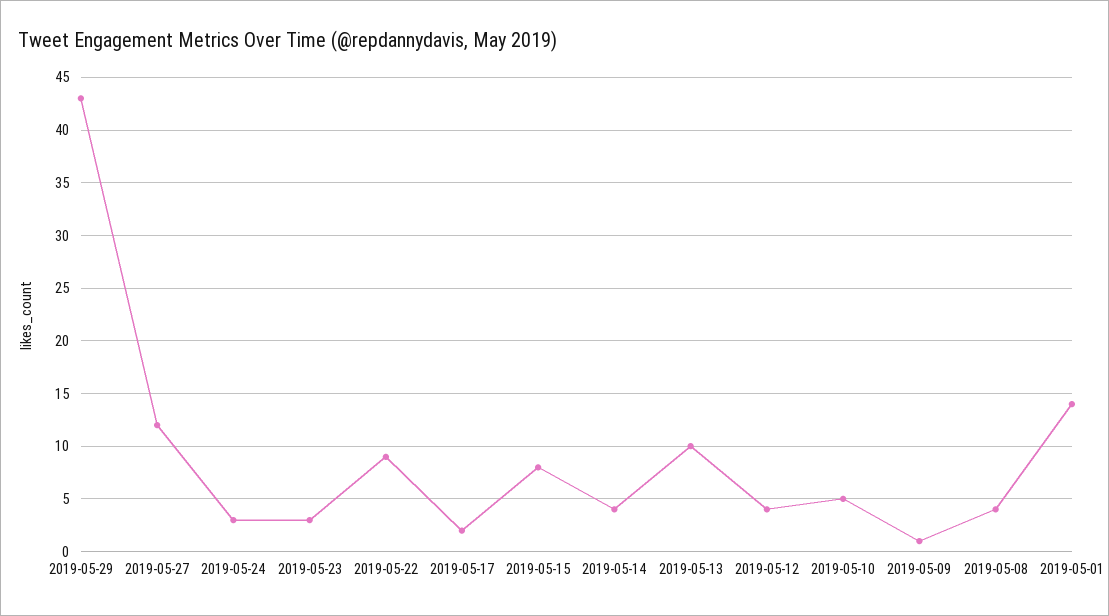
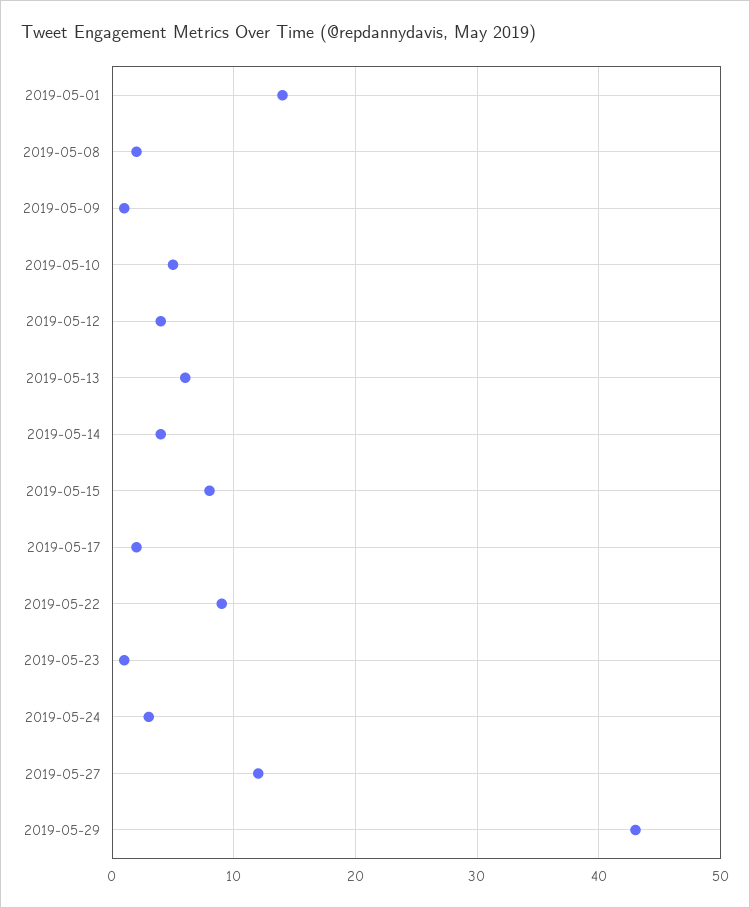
2019-05-23: 3 -> 1
2019-05-13: 10 -> 6
2019-05-08: 4 -> 2

